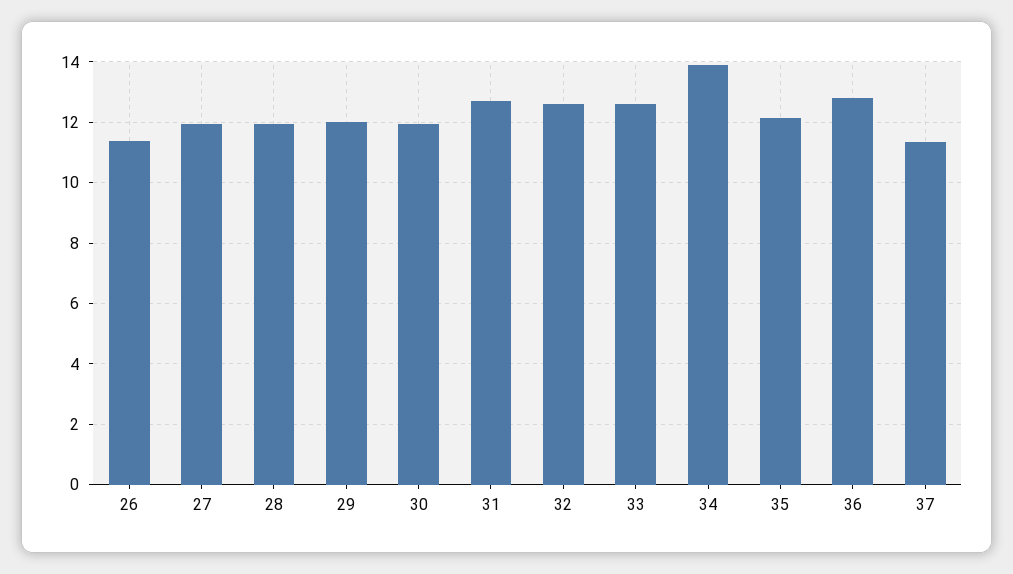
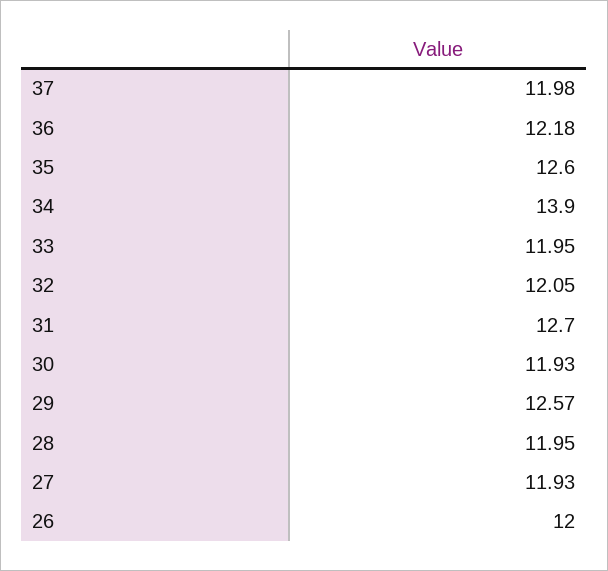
26: 11.4 -> 12
29: 12 -> 12.57
32: 12.6 -> 12.05
33: 12.6 -> 11.95
35: 12.2 -> 12.6
36: 12.8 -> 12.18
37: 11.4 -> 11.98

